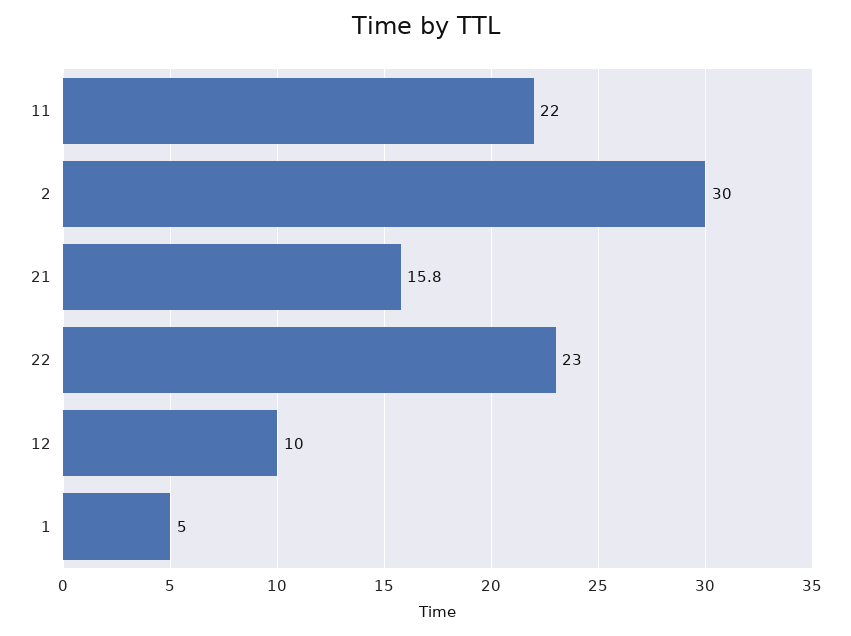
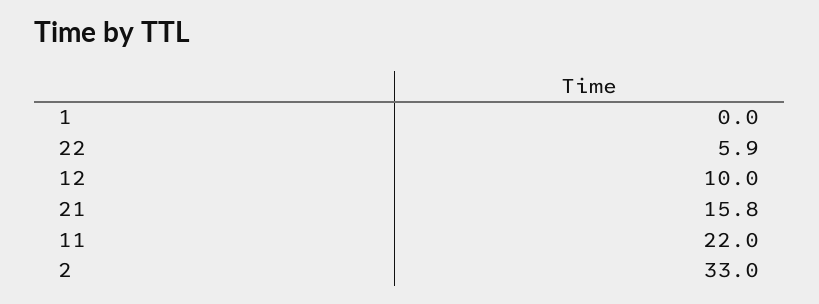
2: 30 -> 33
22: 23 -> 5.9
1: 5 -> 0

